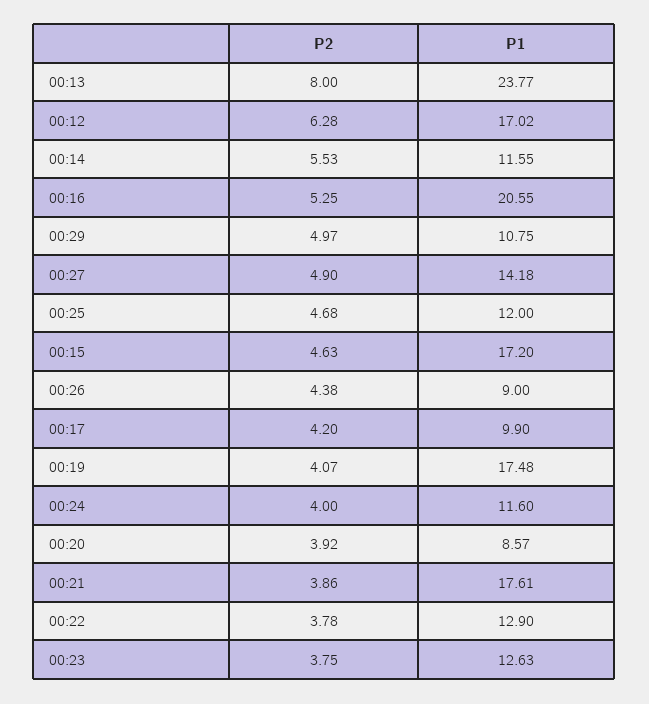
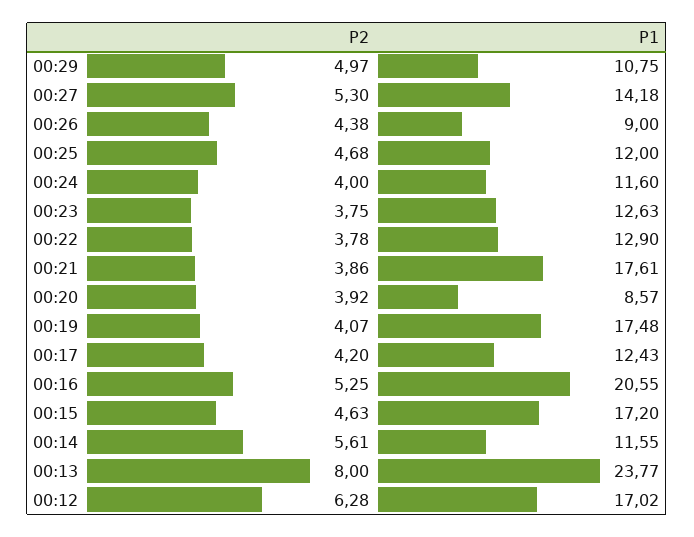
P2, 00:14: 5.53 -> 5.61
P2, 00:27: 4.9 -> 5.3
P1, 00:17: 9.9 -> 12.43

